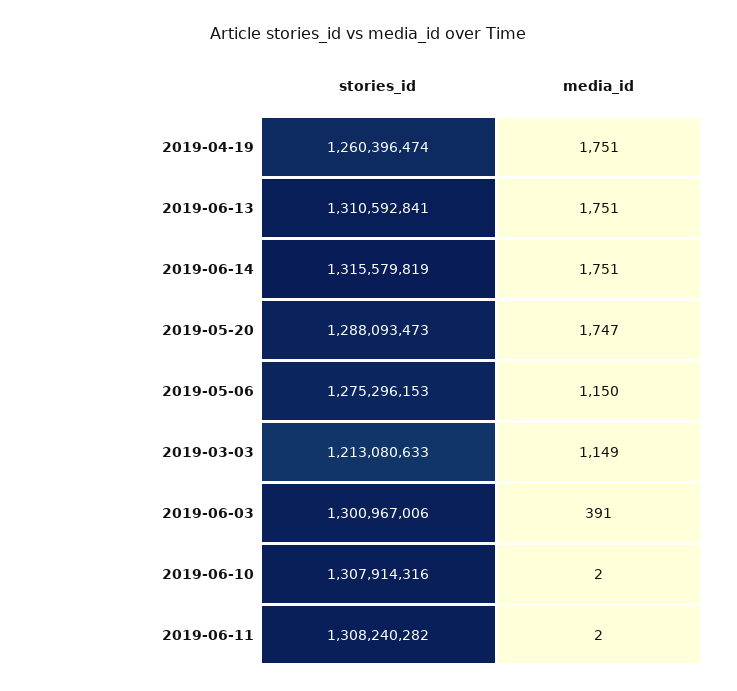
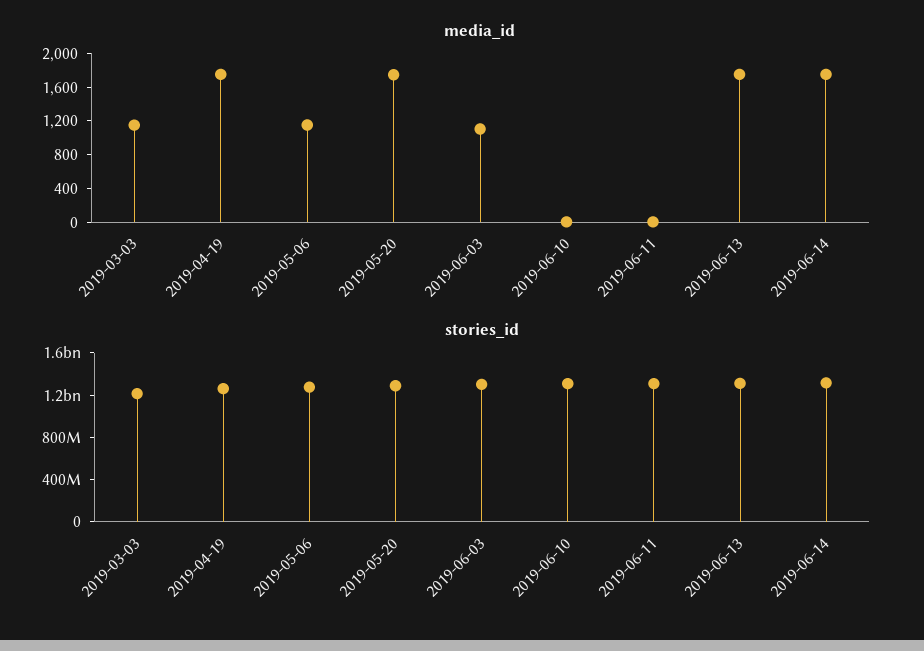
media_id, 2019-06-03: 391 -> 1100

